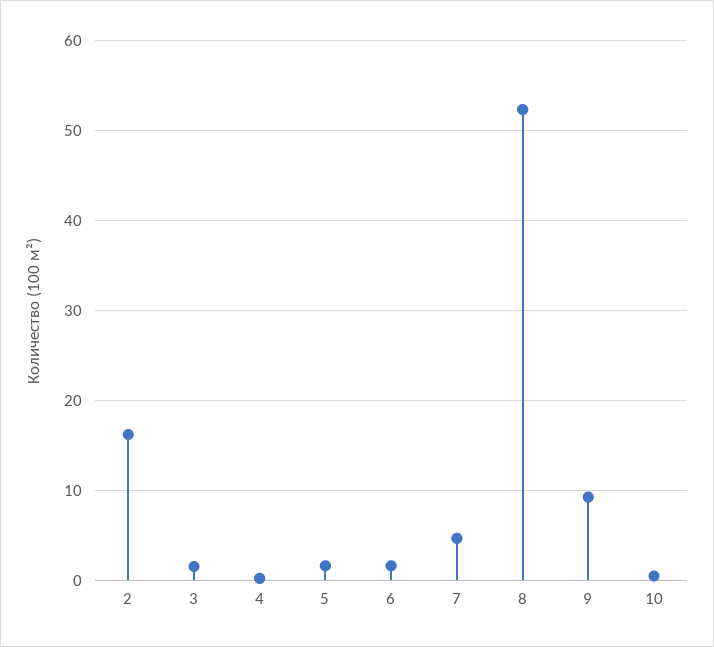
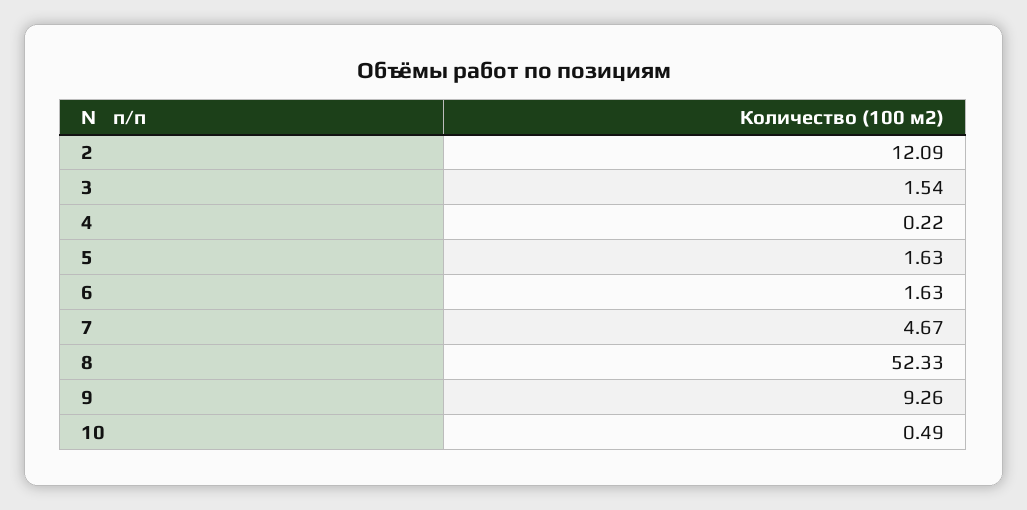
2: 16 -> 12.09

